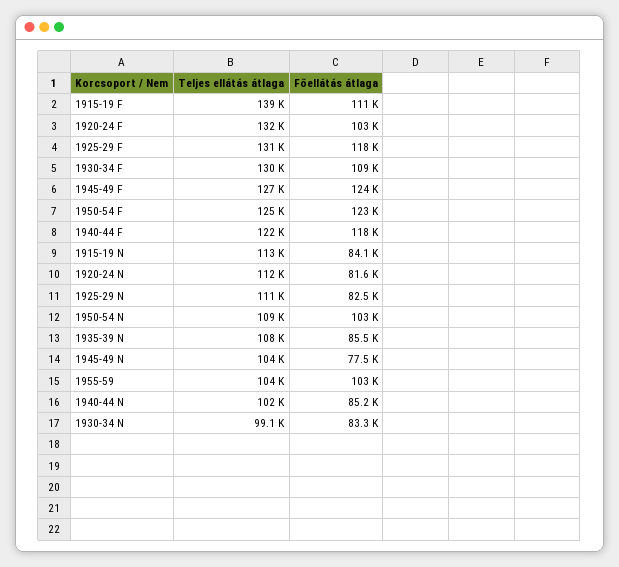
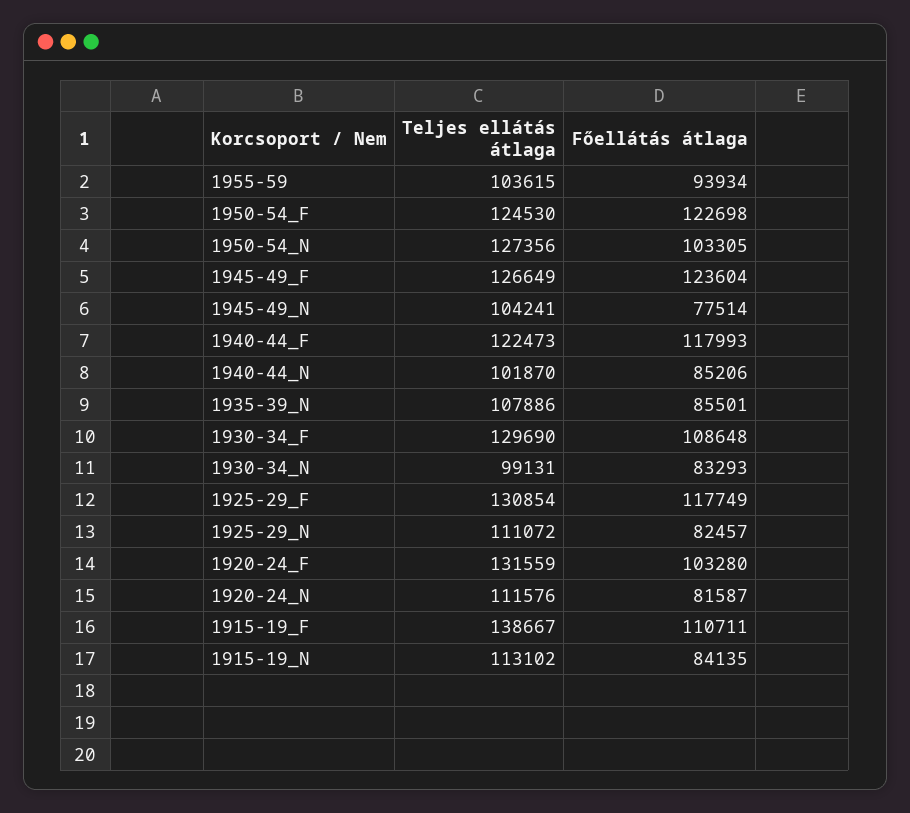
Teljes ellátás átlaga, 1950-54 N: 109000 -> 127356
Főellátás átlaga, 1955-59: 103000 -> 93934

